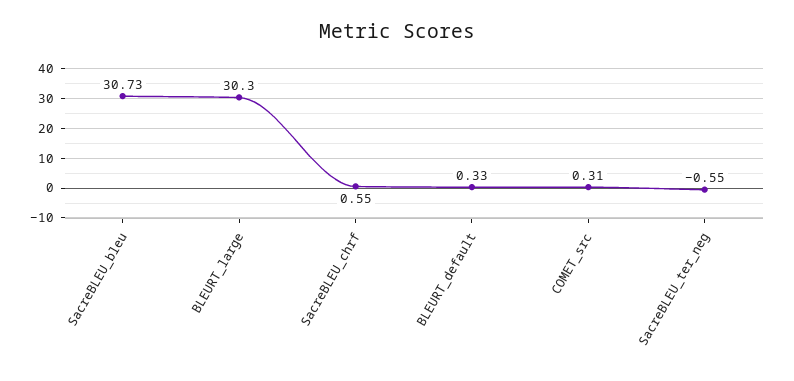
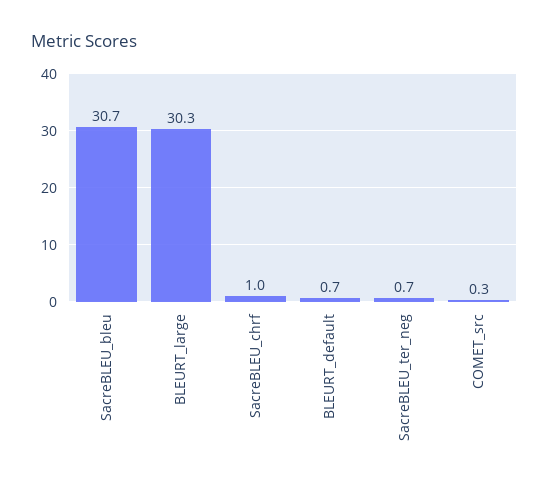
SacreBLEU_chrf: 0.55 -> 1
BLEURT_default: 0.33 -> 0.7
SacreBLEU_ter_neg: -0.55 -> 0.7

